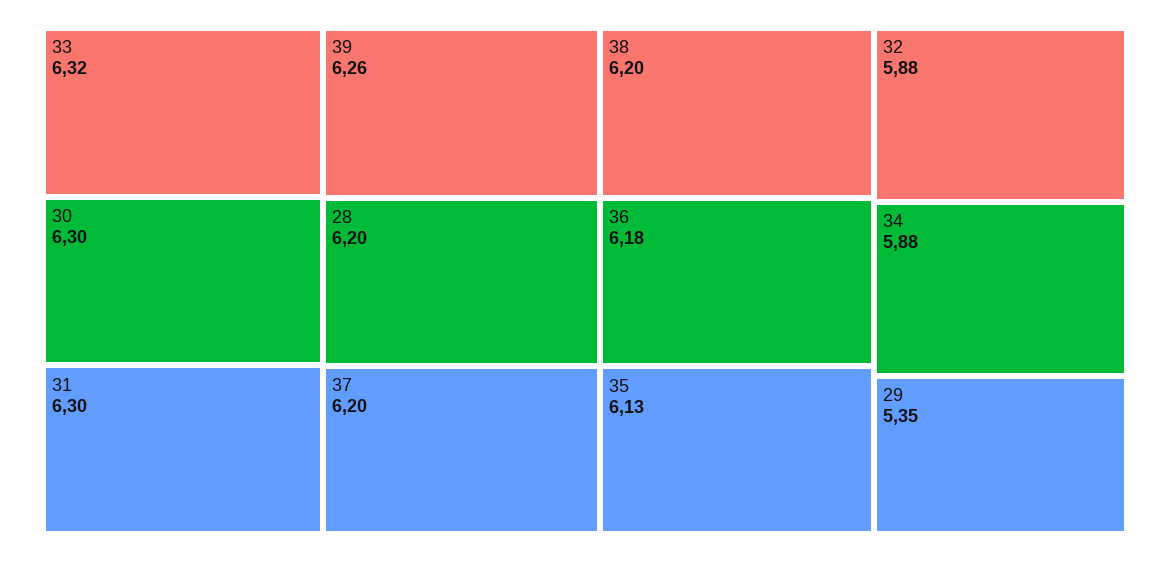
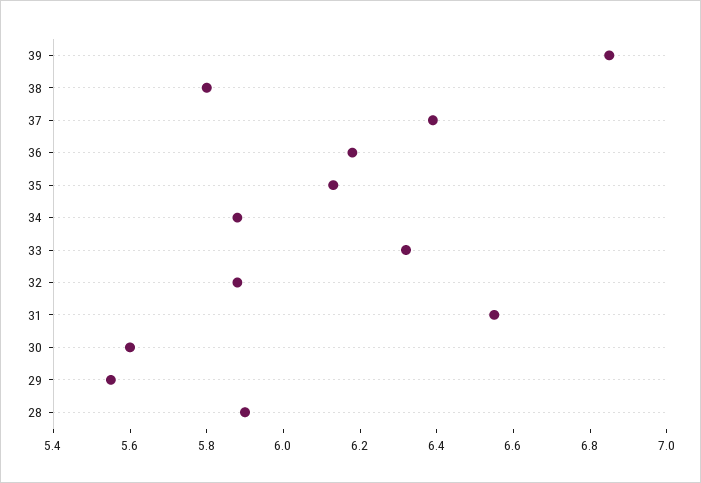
30: 6.3 -> 5.6
31: 6.3 -> 6.55
39: 6.26 -> 6.85
28: 6.2 -> 5.9
37: 6.2 -> 6.4
38: 6.2 -> 5.8
29: 5.35 -> 5.55

